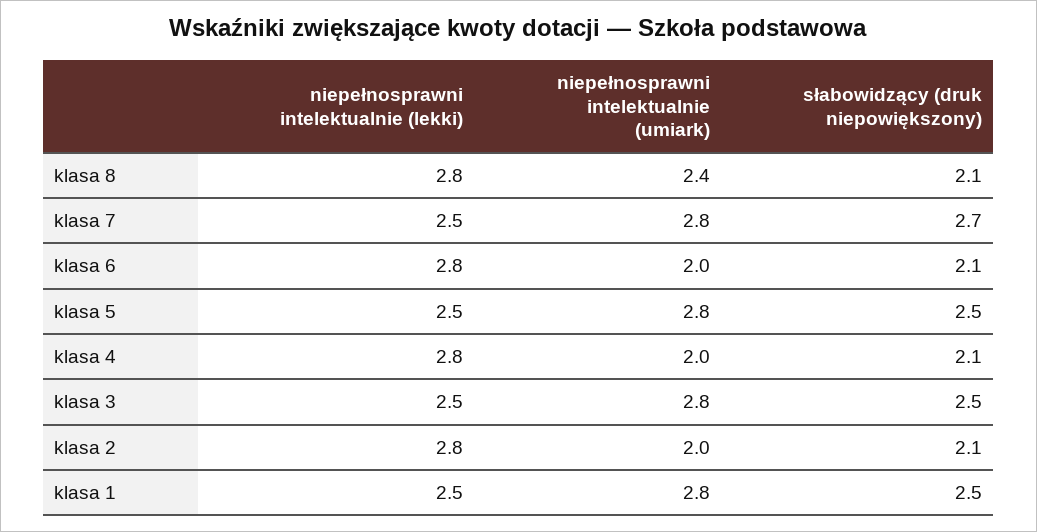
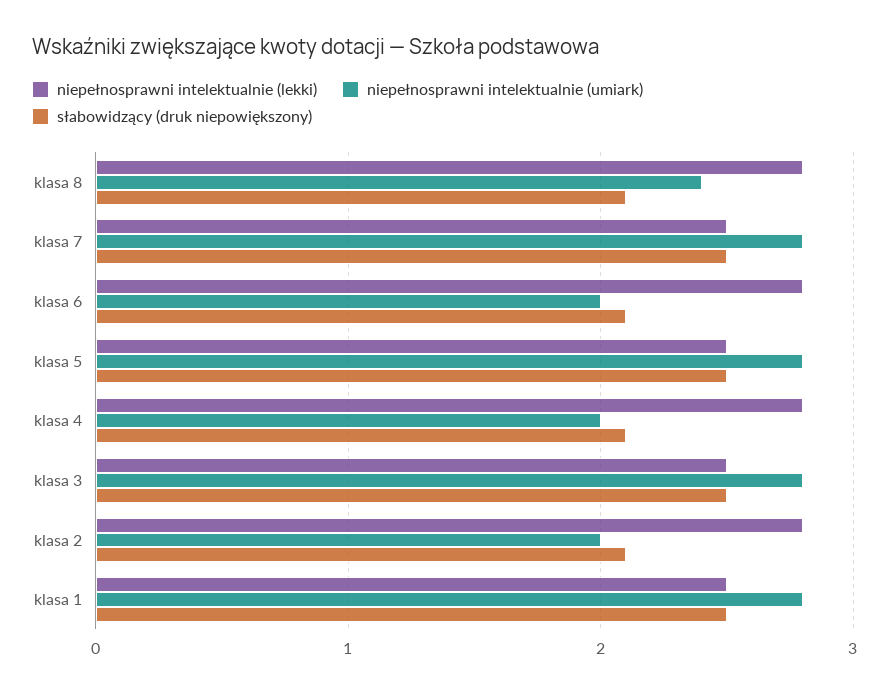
słabowidzący (druk niepowiększony), klasa 7: 2.7 -> 2.5

